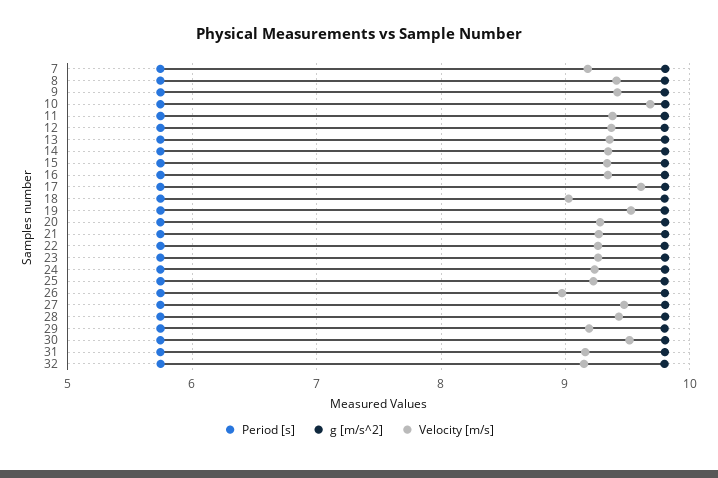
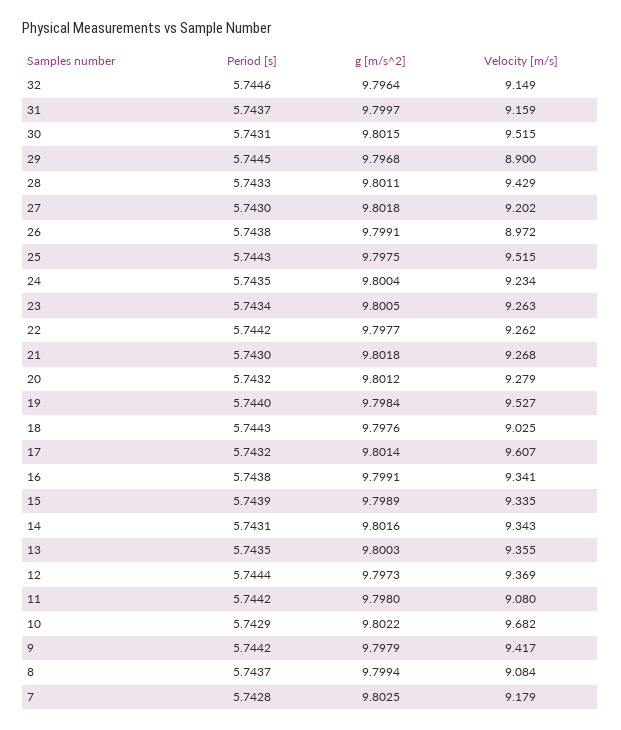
Velocity [m/s], 8: 9.4 -> 9.084
Velocity [m/s], 11: 9.4 -> 9.08
Velocity [m/s], 25: 9.2 -> 9.515
Velocity [m/s], 27: 9.5 -> 9.202
Velocity [m/s], 29: 9.2 -> 8.9

